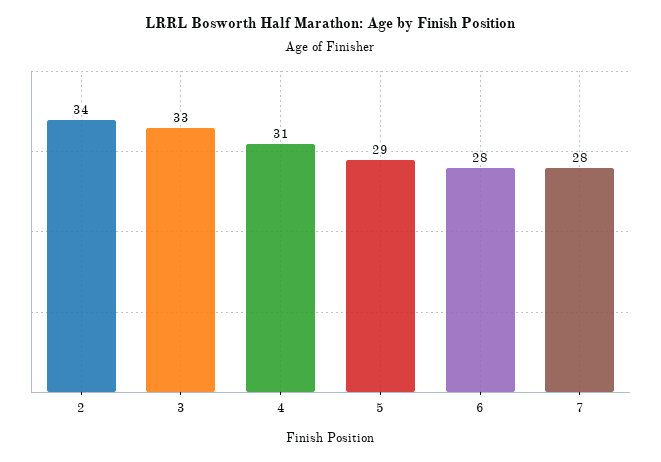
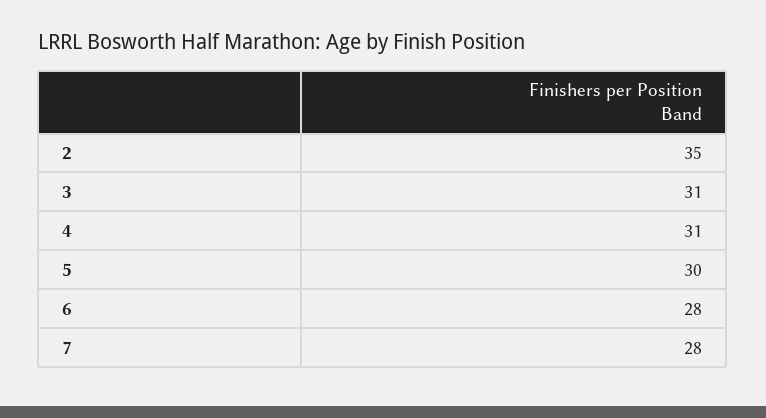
2: 34 -> 35
3: 33 -> 31
5: 29 -> 30

